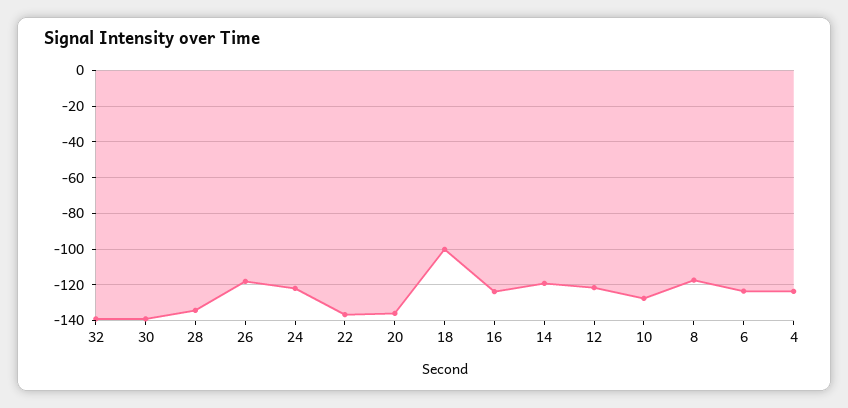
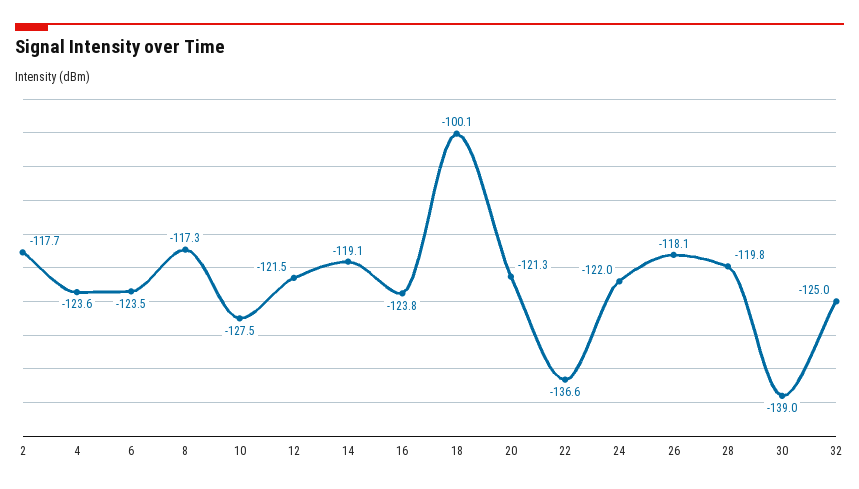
32: -140 -> -125
28: -135 -> -119.8
20: -135 -> -121.3
2: none -> -117.7

